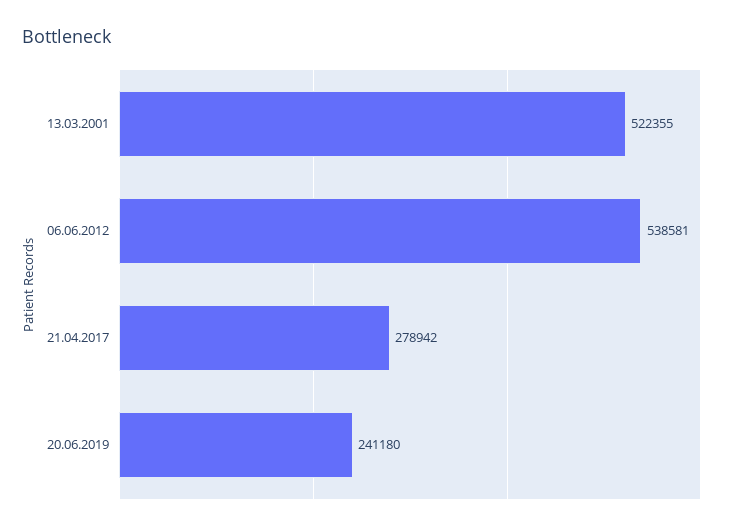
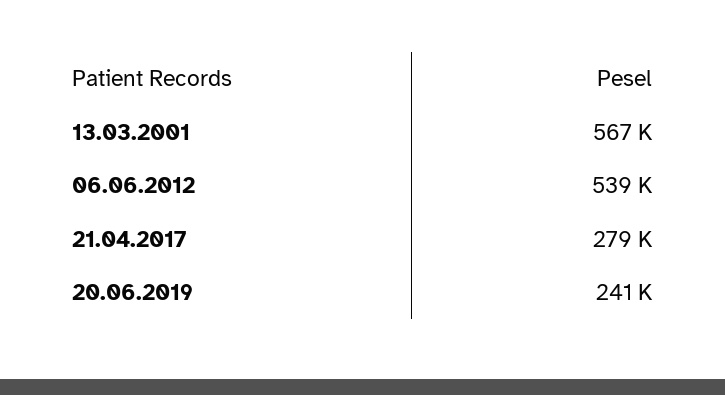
13.03.2001: 522355 -> 567000

